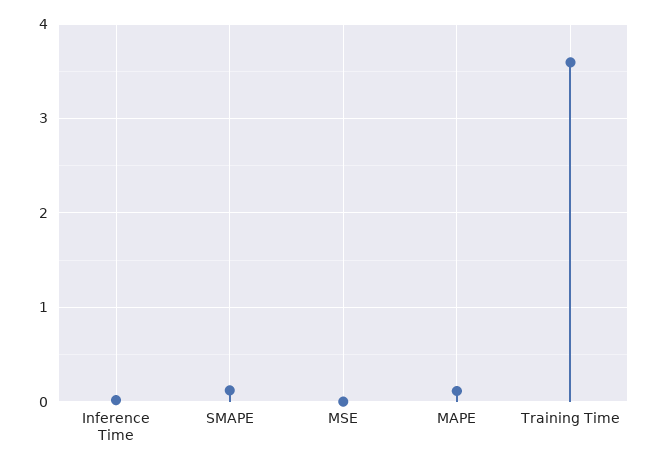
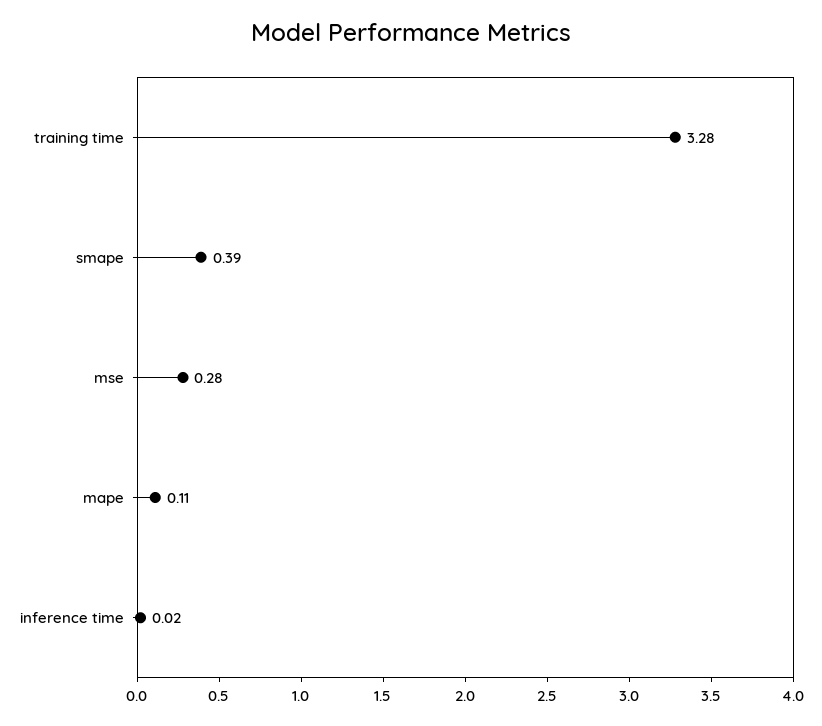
SMAPE: 0.1 -> 0.39
MSE: 0 -> 0.28
Training Time: 3.6 -> 3.28

